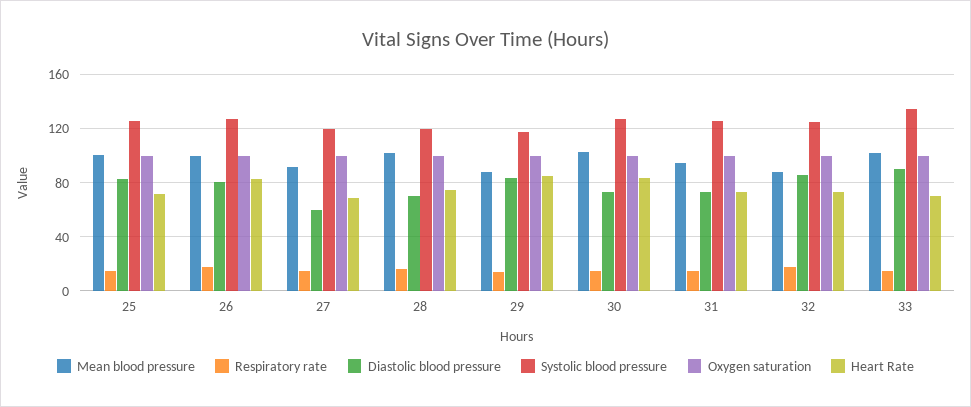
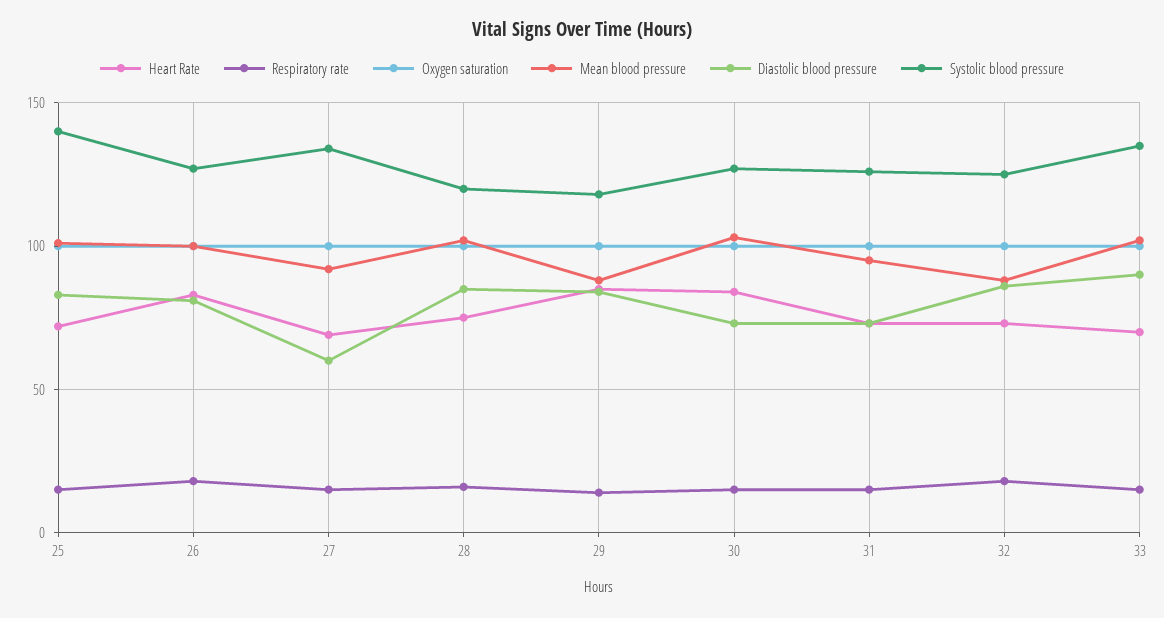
Systolic blood pressure, 25: 125 -> 140
Systolic blood pressure, 27: 120 -> 135
Diastolic blood pressure, 28: 70 -> 85

